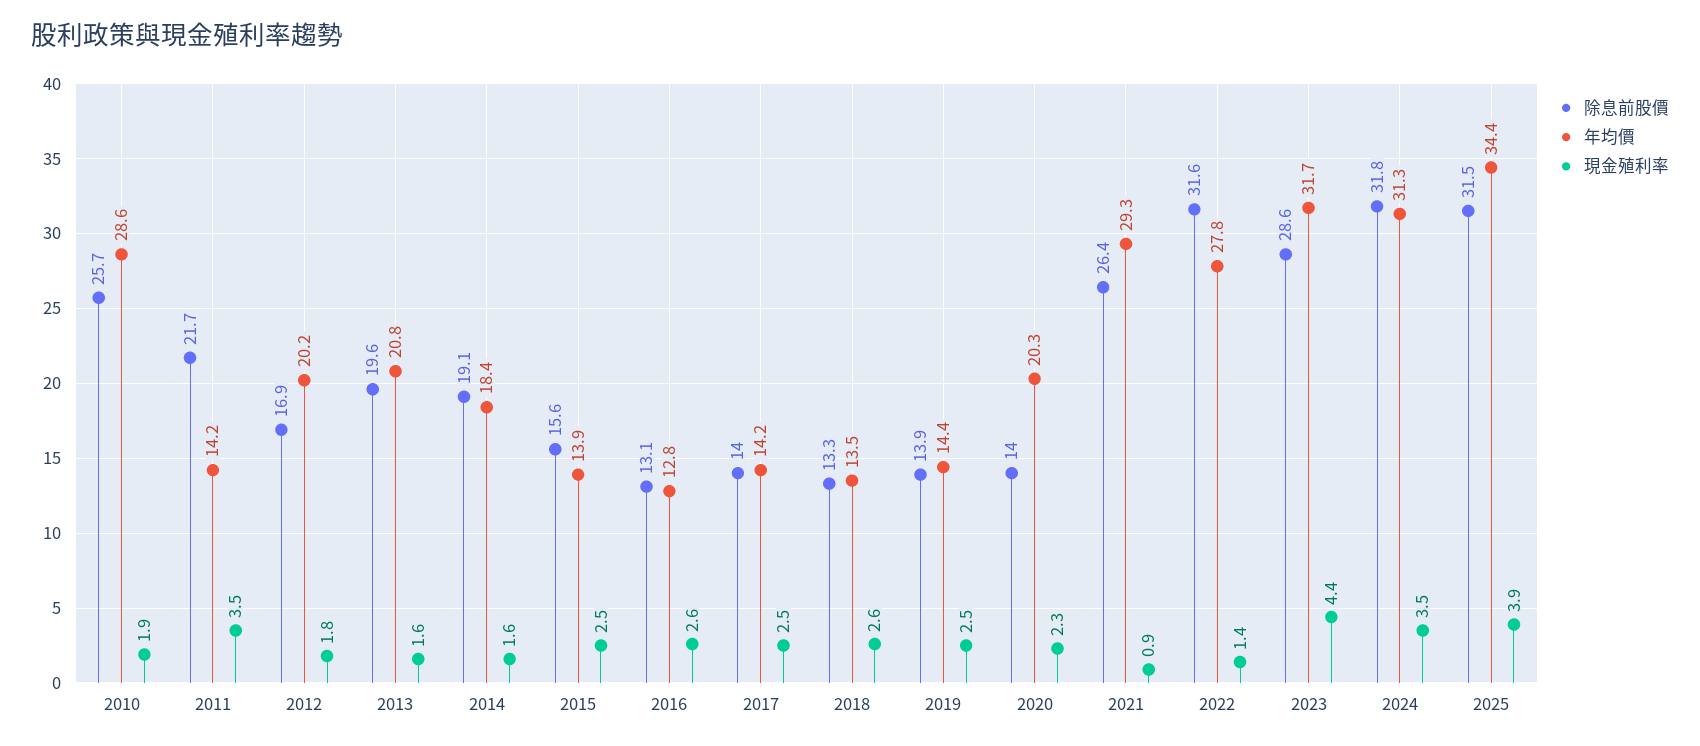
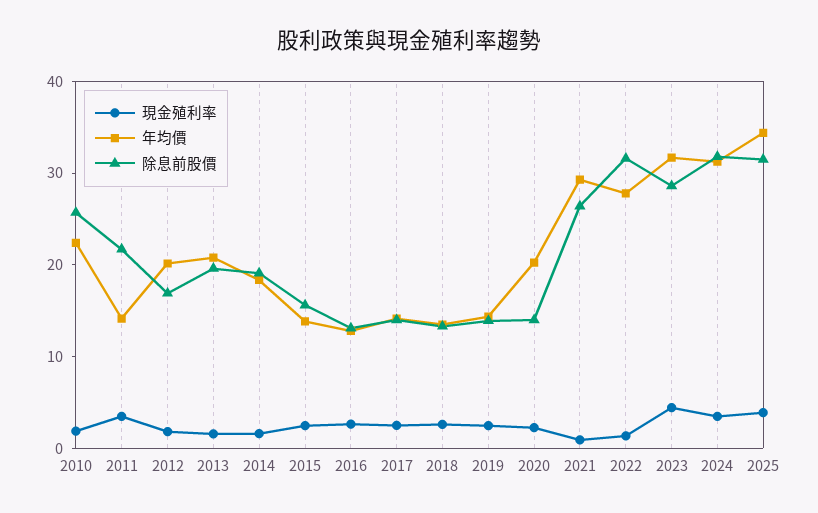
年均價, 2010: 28.6 -> 22

